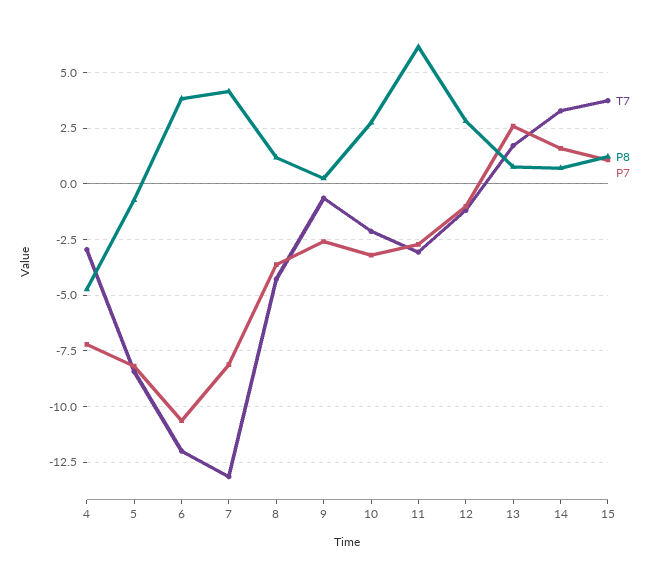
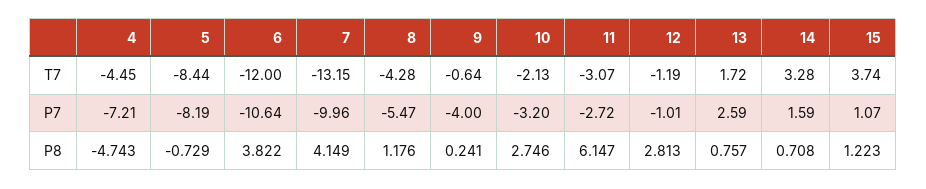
T7, 4: -3 -> -4.45
P7, 7: -8 -> -9.96
P7, 8: -3.5 -> -5.47
P7, 9: -2.5 -> -4

